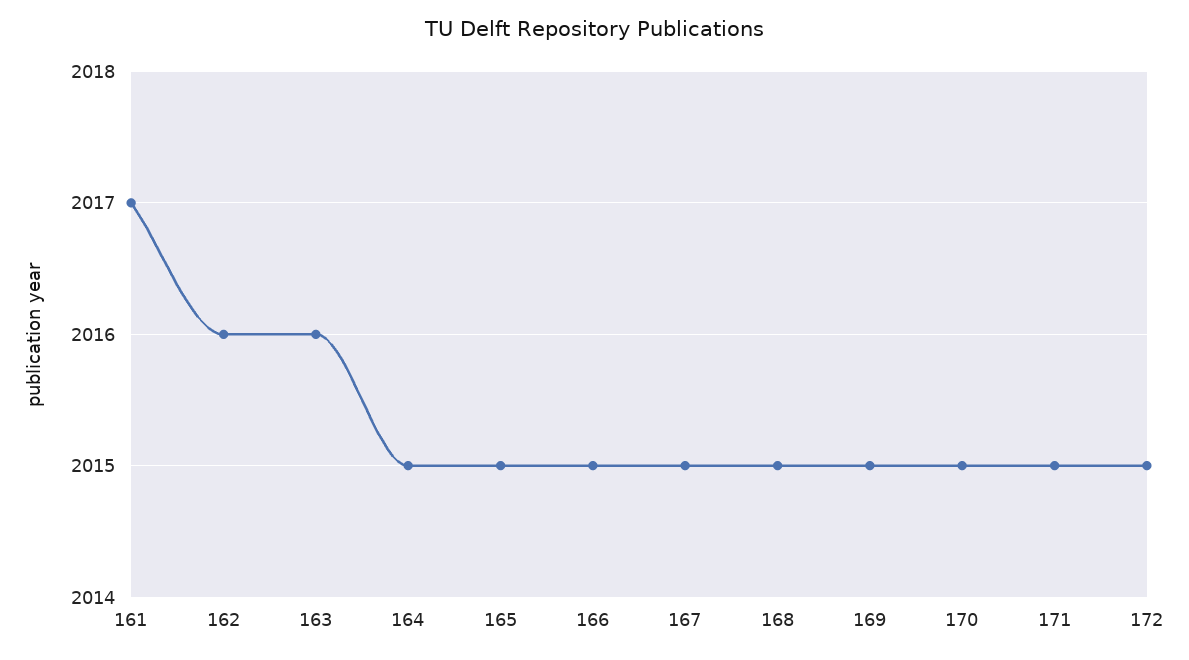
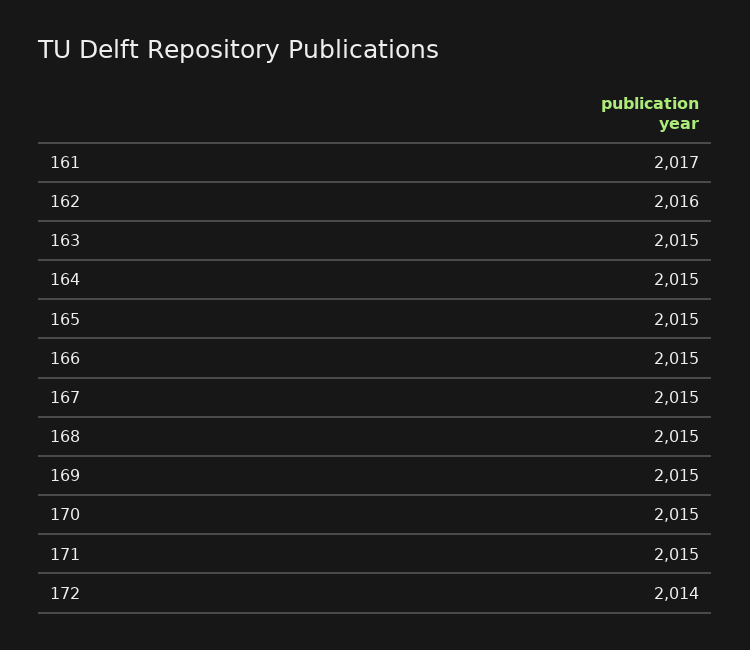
163: 2016 -> 2015
172: 2015 -> 2014

